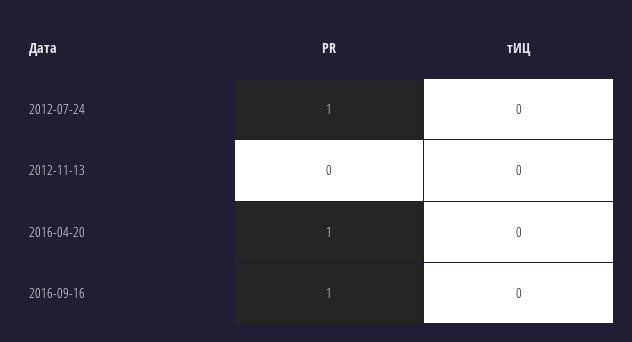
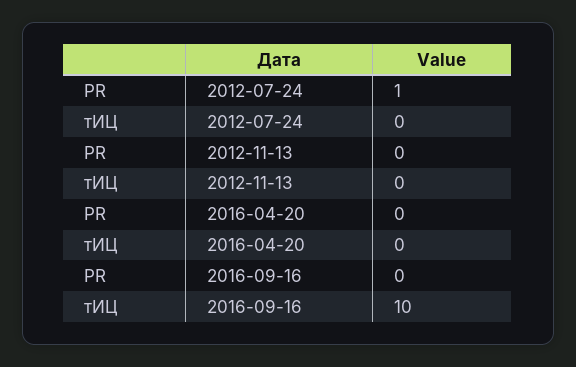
PR, 2016-04-20: 1 -> 0
PR, 2016-09-16: 1 -> 0
тИЦ, 2016-09-16: 0 -> 10

